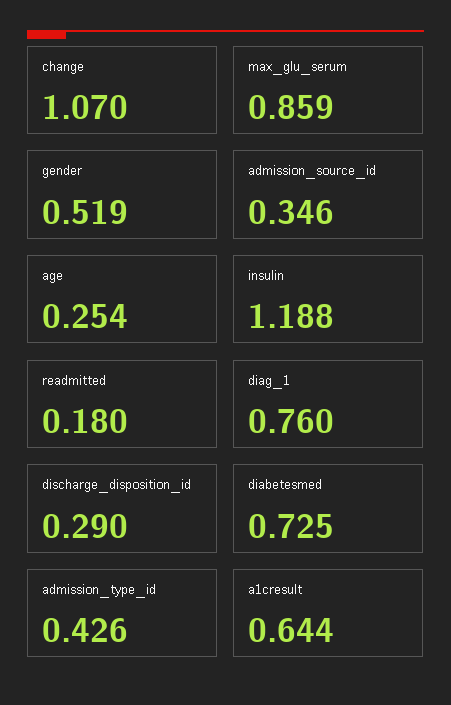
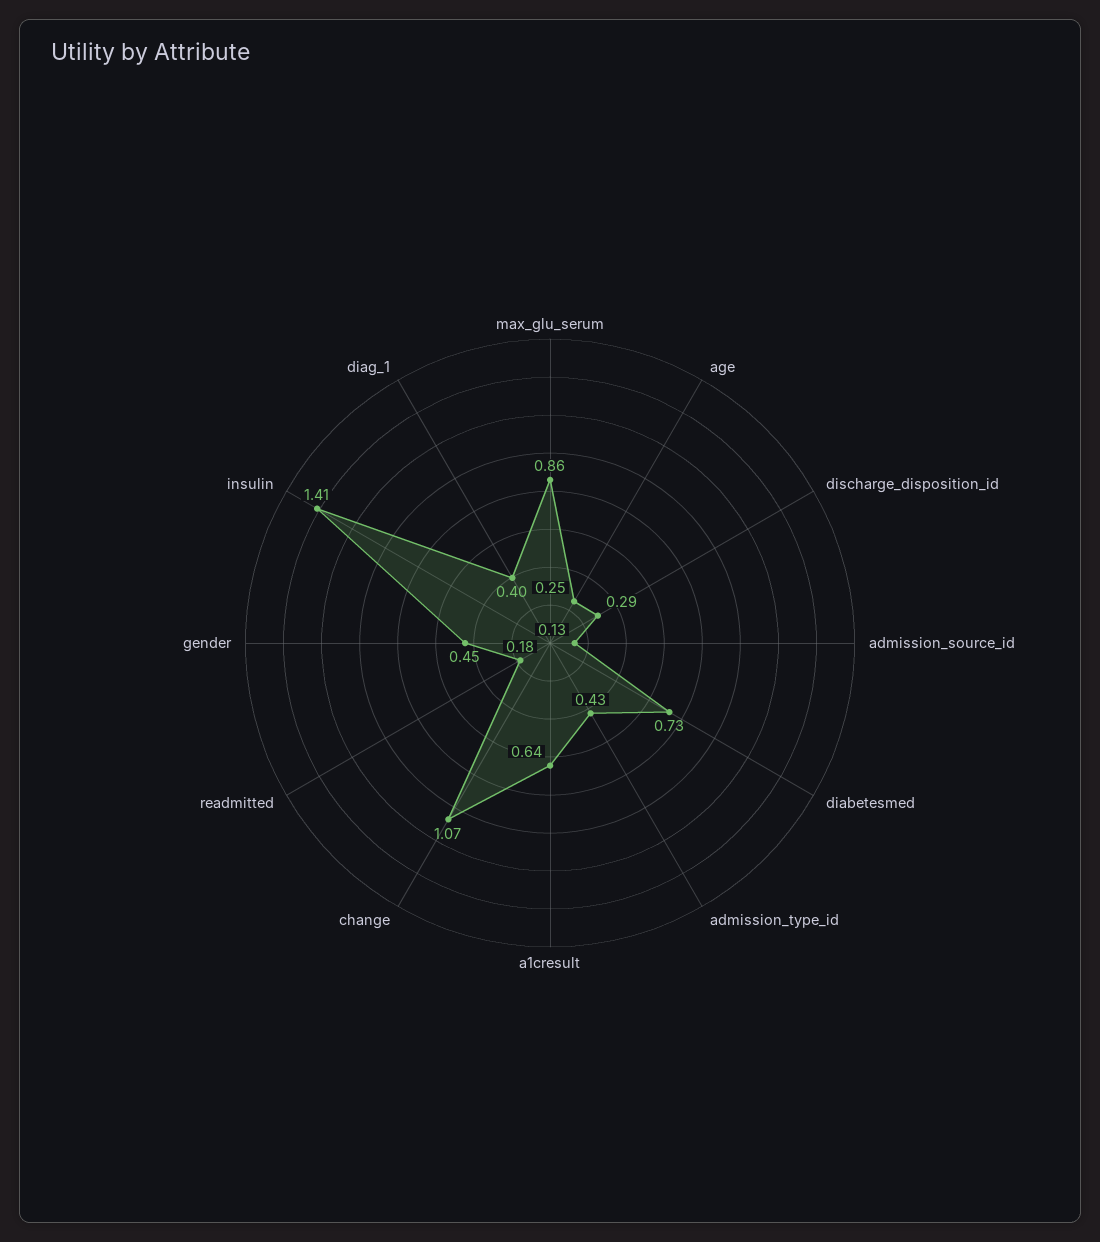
gender: 0.519 -> 0.45
admission_source_id: 0.346 -> 0.13
insulin: 1.188 -> 1.41
diag_1: 0.76 -> 0.4

